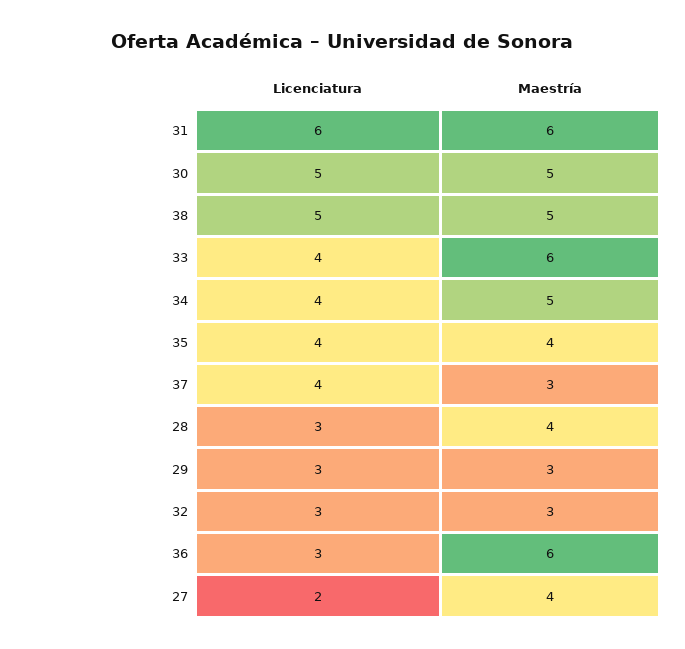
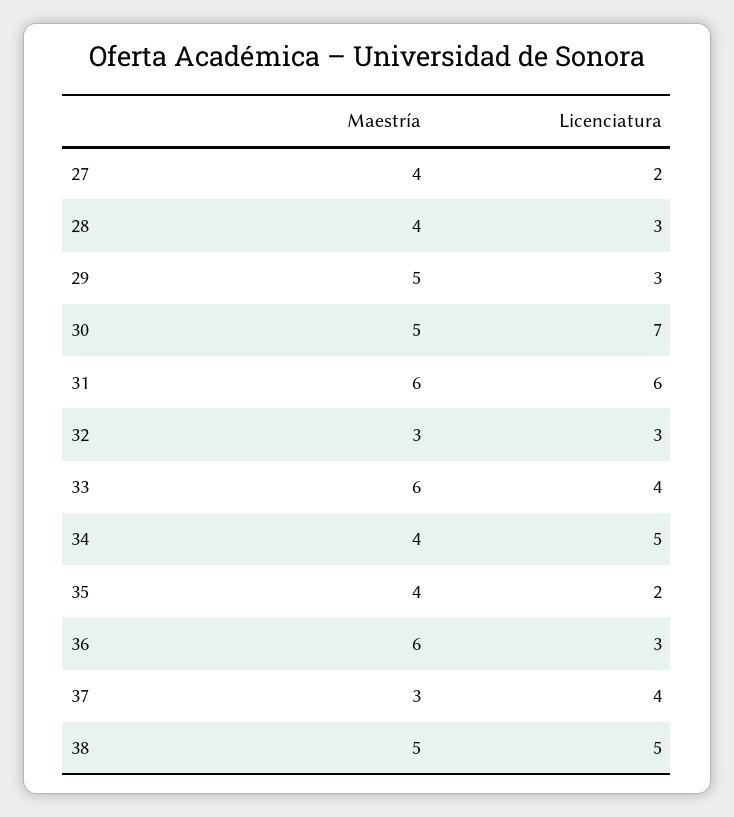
Licenciatura, 30: 5 -> 7
Licenciatura, 34: 4 -> 5
Maestría, 34: 5 -> 4
Licenciatura, 35: 4 -> 2
Maestría, 29: 3 -> 5

